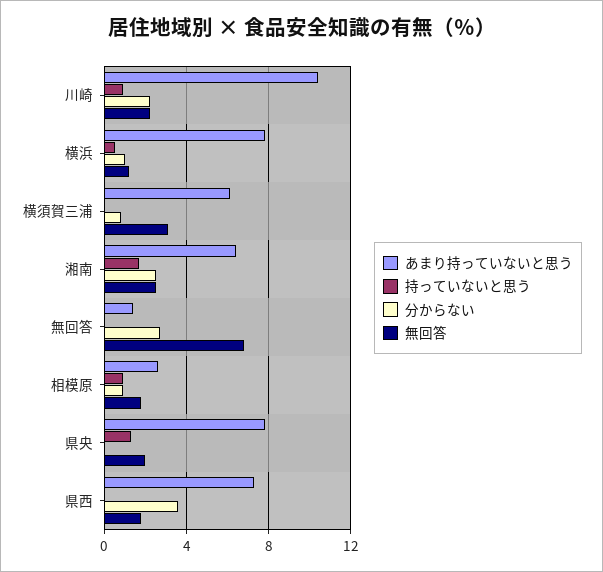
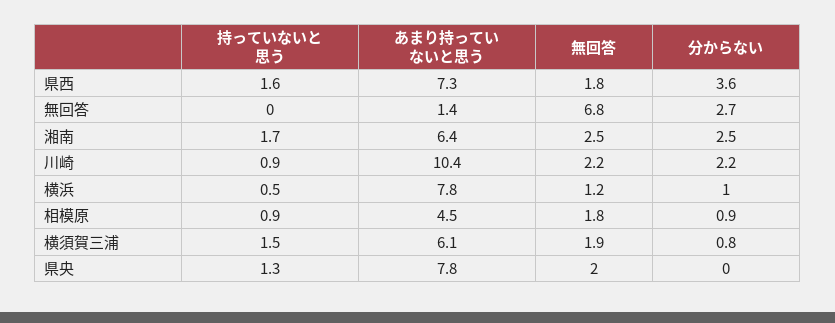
持っていないと思う, 横須賀三浦: 0 -> 1.5
無回答, 横須賀三浦: 3 -> 1.9
あまり持っていないと思う, 相模原: 2.5 -> 4.5
持っていないと思う, 県西: 0 -> 1.6

